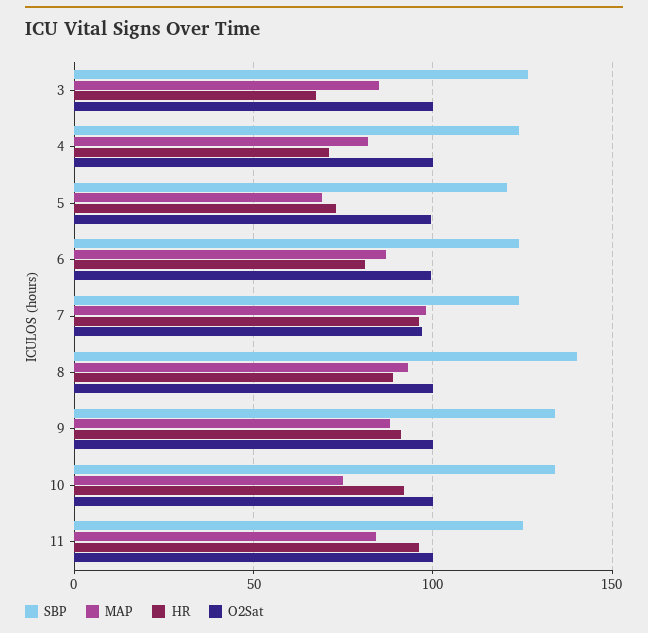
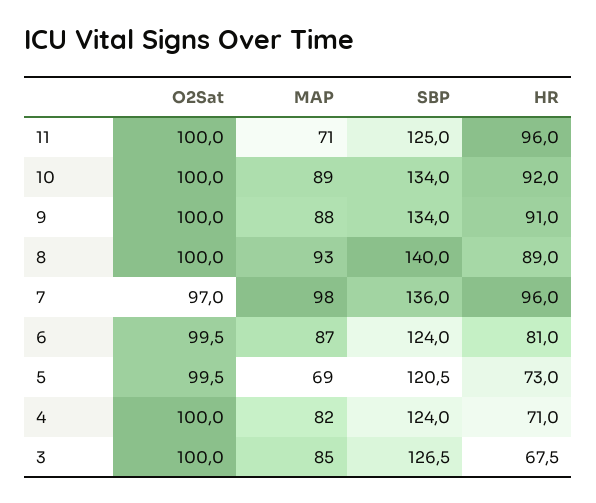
SBP, 7: 125 -> 136
MAP, 10: 75 -> 89
MAP, 11: 85 -> 71

